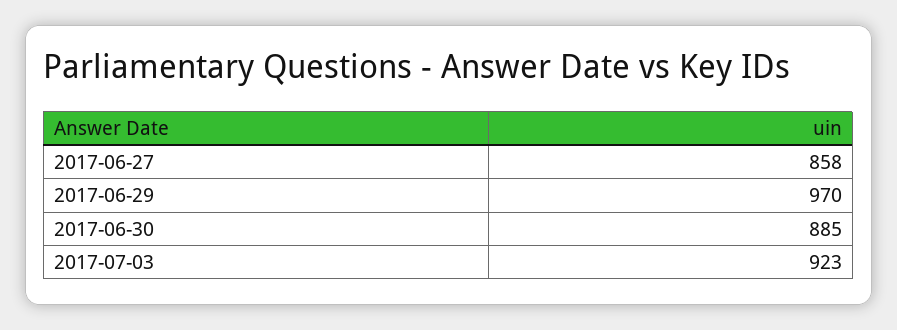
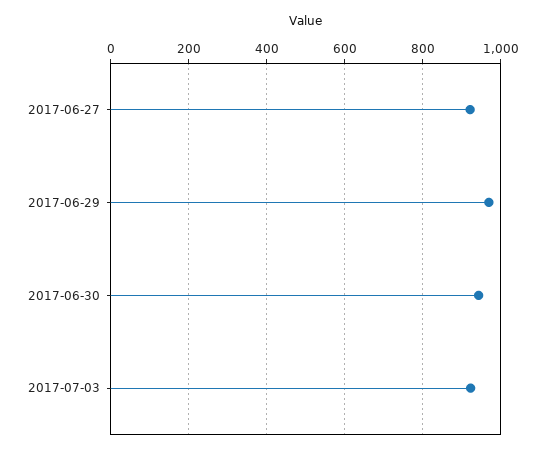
2017-06-27: 858 -> 920
2017-06-30: 885 -> 940

